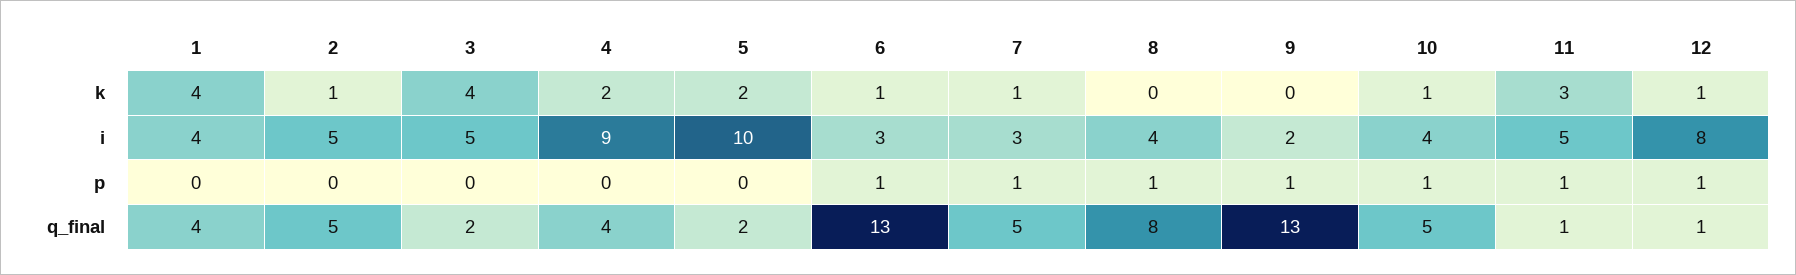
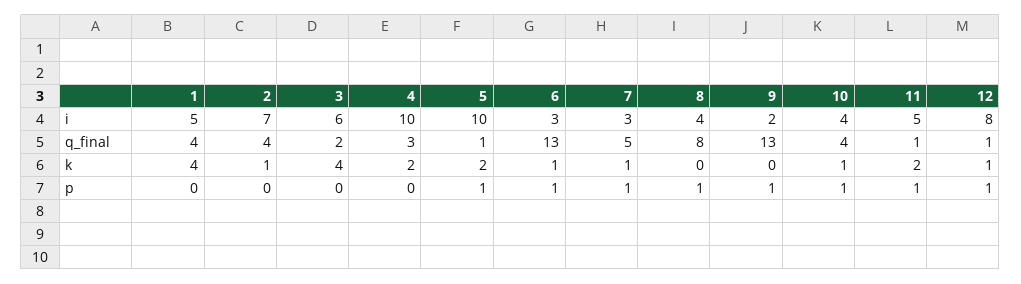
11, k: 3 -> 2
1, i: 4 -> 5
2, i: 5 -> 7
3, i: 5 -> 6
4, i: 9 -> 10
5, p: 0 -> 1
2, q_final: 5 -> 4
4, q_final: 4 -> 3
5, q_final: 2 -> 1
10, q_final: 5 -> 4

